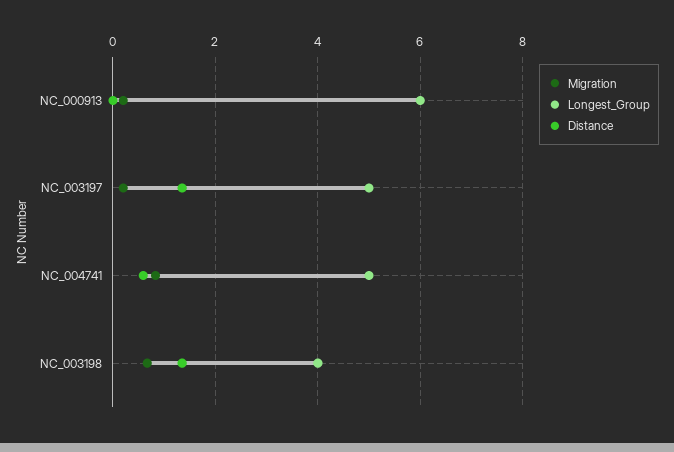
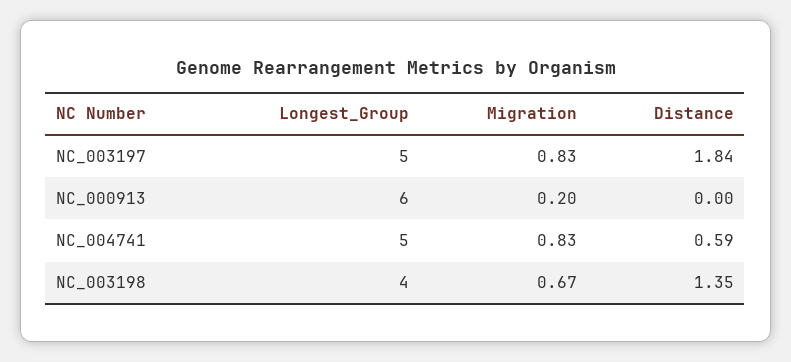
Migration, NC_003197: 0.2 -> 0.83
Distance, NC_003197: 1.4 -> 1.84

